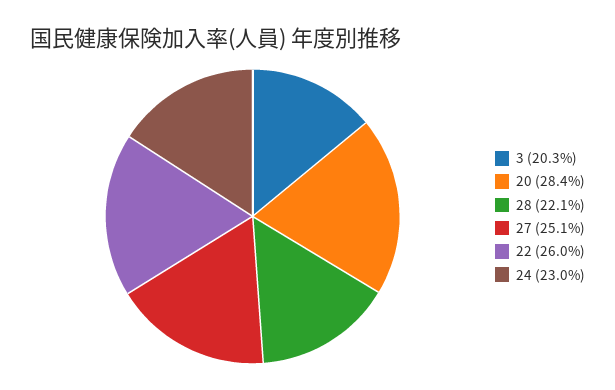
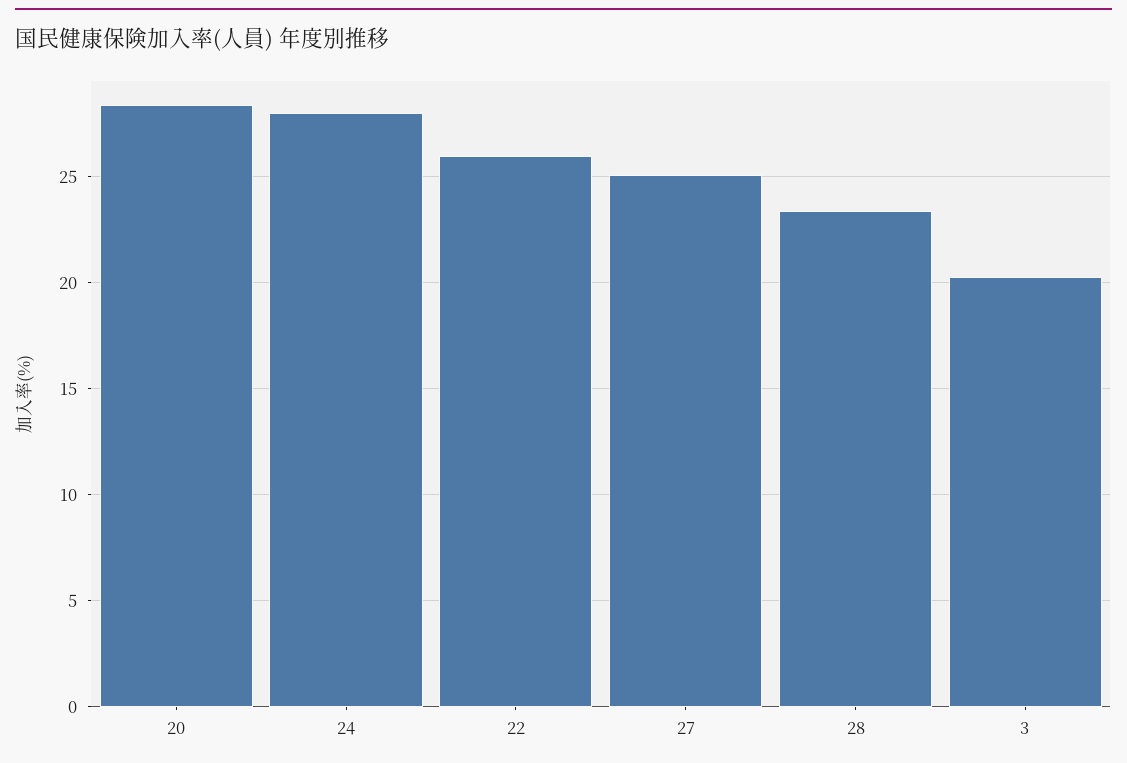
28: 22.1 -> 23.5
24: 23 -> 28

